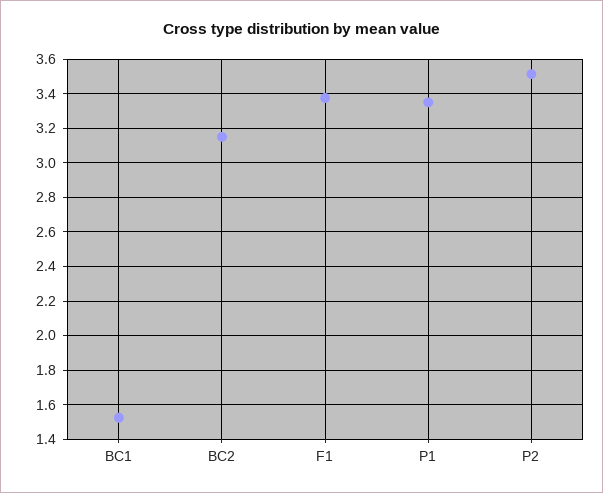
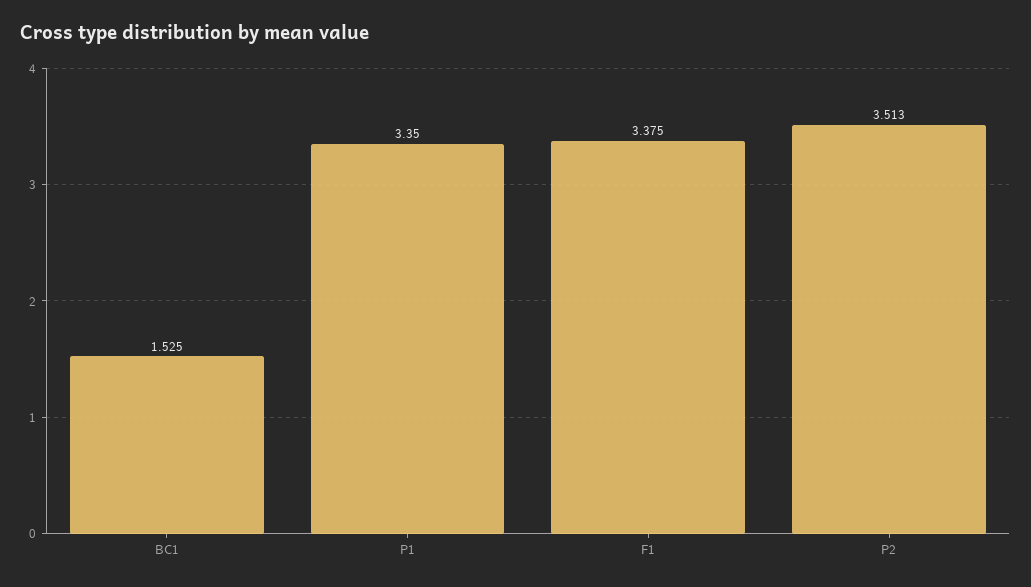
BC2: 3.15 -> none

